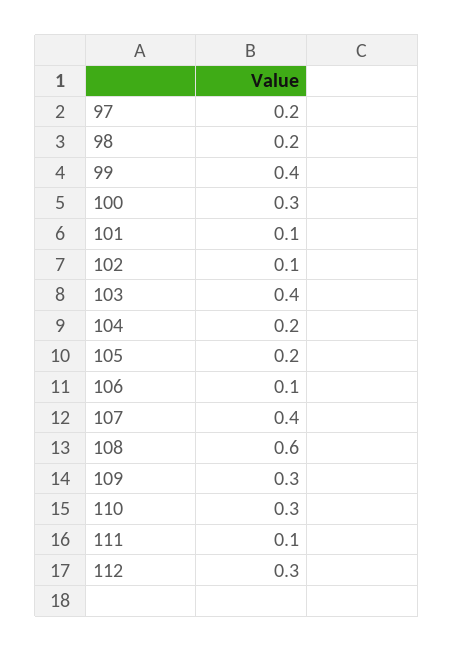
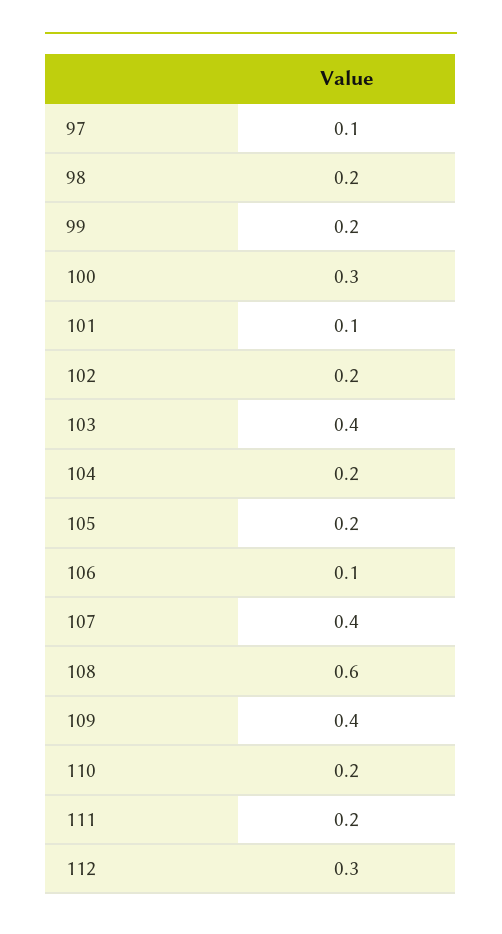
97: 0.2 -> 0.1
99: 0.4 -> 0.2
102: 0.1 -> 0.2
109: 0.3 -> 0.4
110: 0.3 -> 0.2
111: 0.1 -> 0.2

